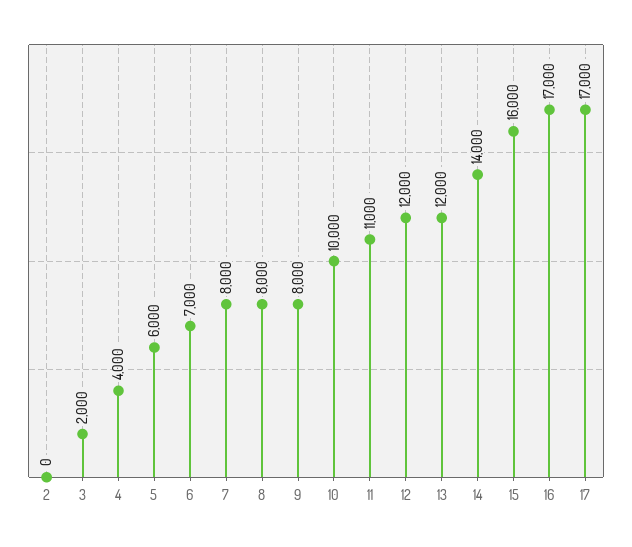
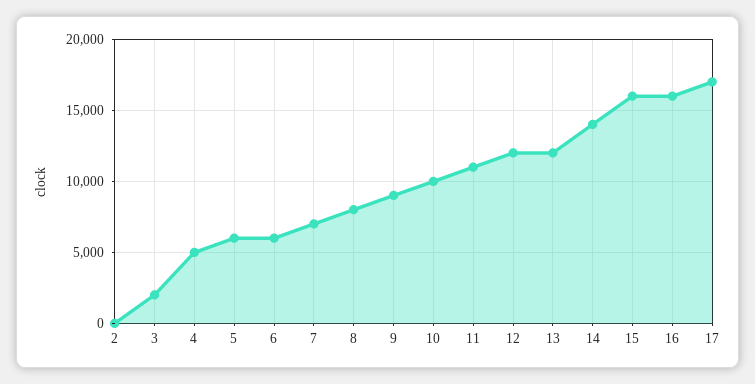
4: 4000 -> 5000
6: 7000 -> 6000
7: 8000 -> 7000
9: 8000 -> 9000
16: 17000 -> 16000

